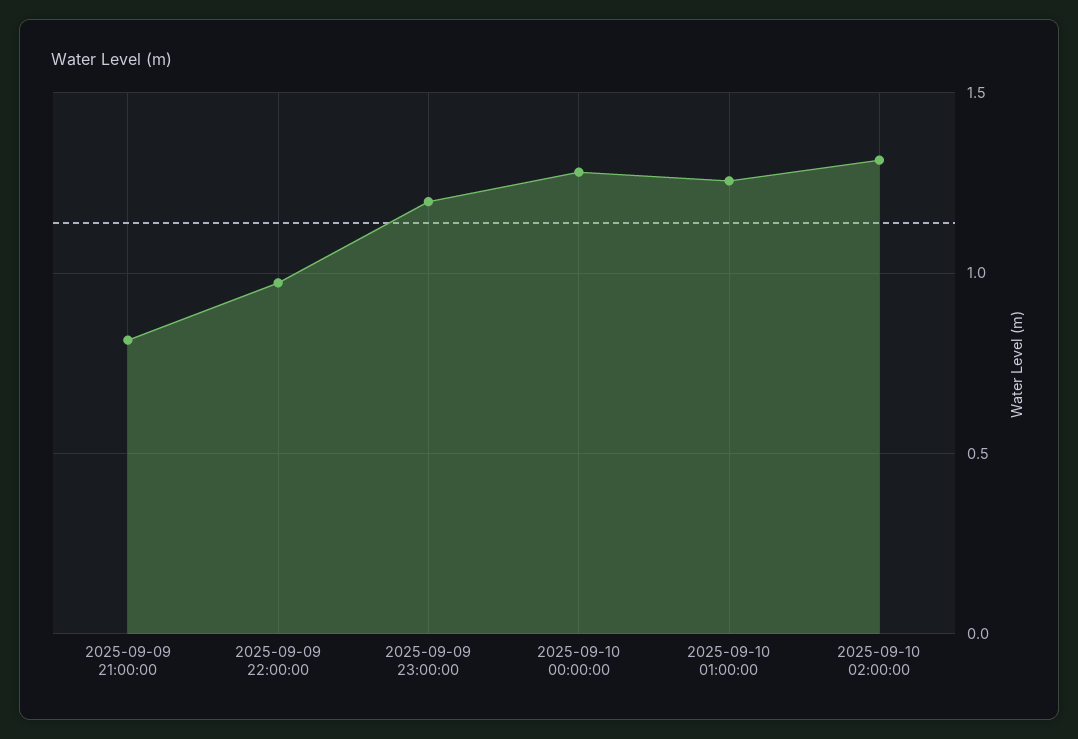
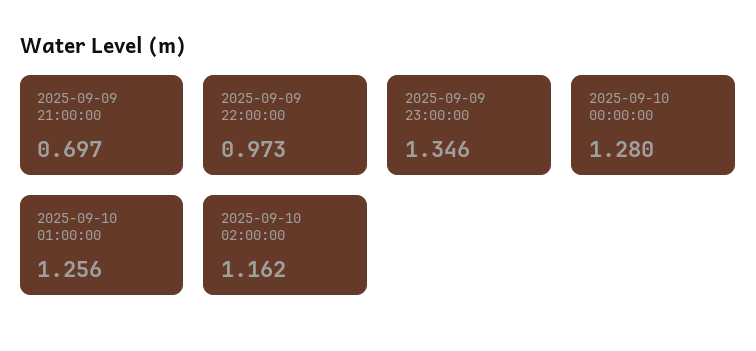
2025-09-09 21:00:00: 0.8 -> 0.697
2025-09-09 23:00:00: 1.2 -> 1.346
2025-09-10 02:00:00: 1.3 -> 1.162

